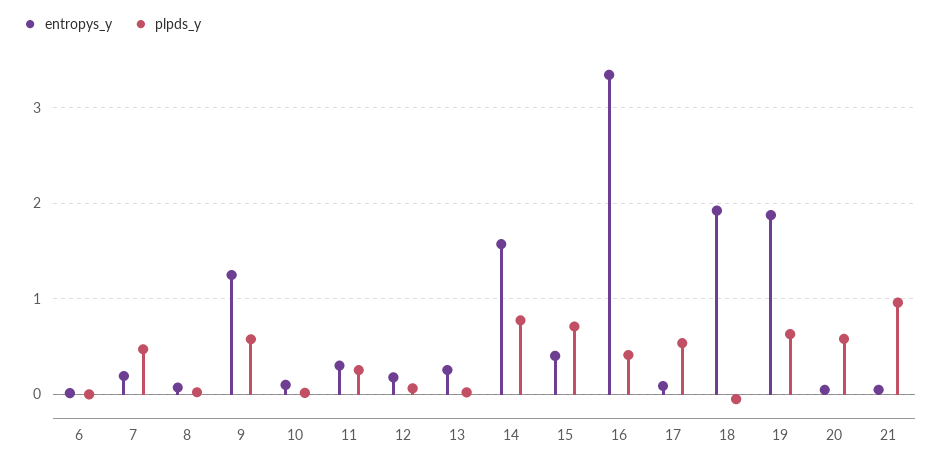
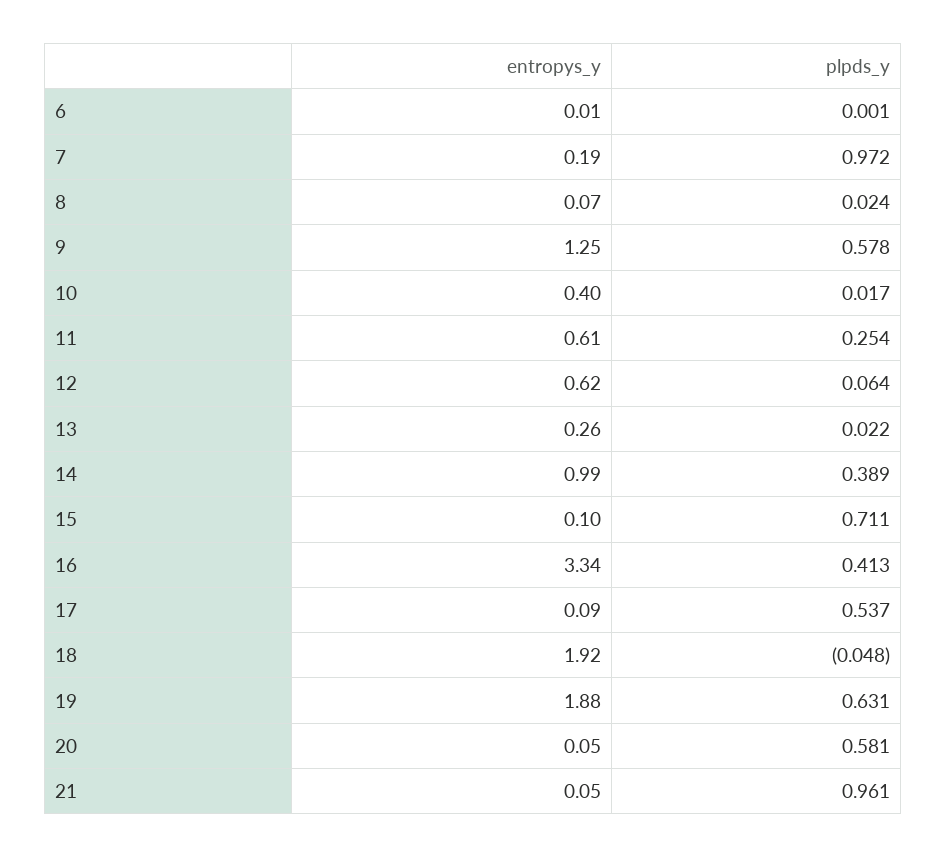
plpds_y, 7: 0.5 -> 0.972
entropys_y, 10: 0.1 -> 0.4
entropys_y, 11: 0.3 -> 0.61
entropys_y, 12: 0.2 -> 0.62
entropys_y, 14: 1.6 -> 0.99
plpds_y, 14: 0.8 -> 0.389
entropys_y, 15: 0.4 -> 0.1

